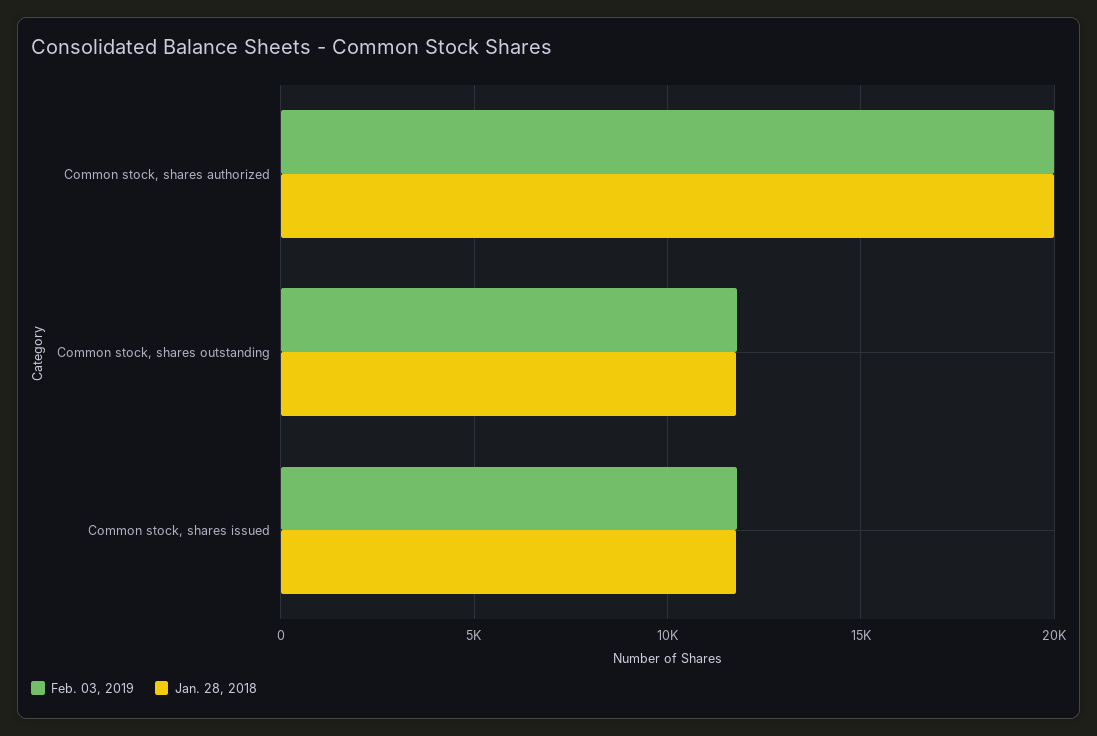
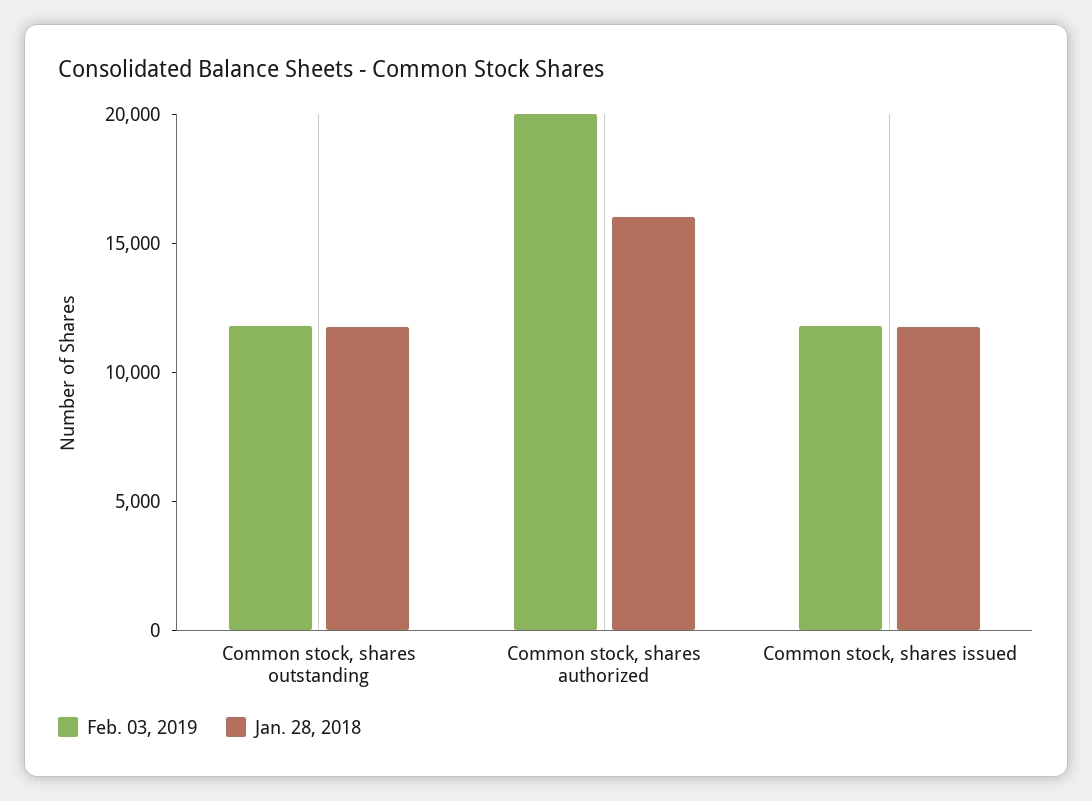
Jan. 28, 2018, Common stock, shares authorized: 20000 -> 16000

